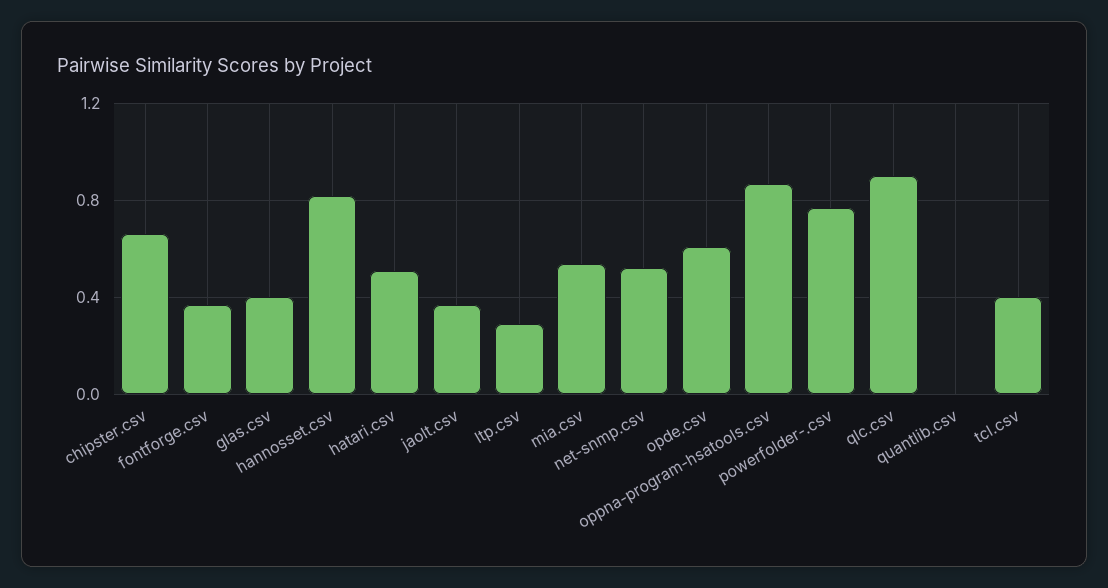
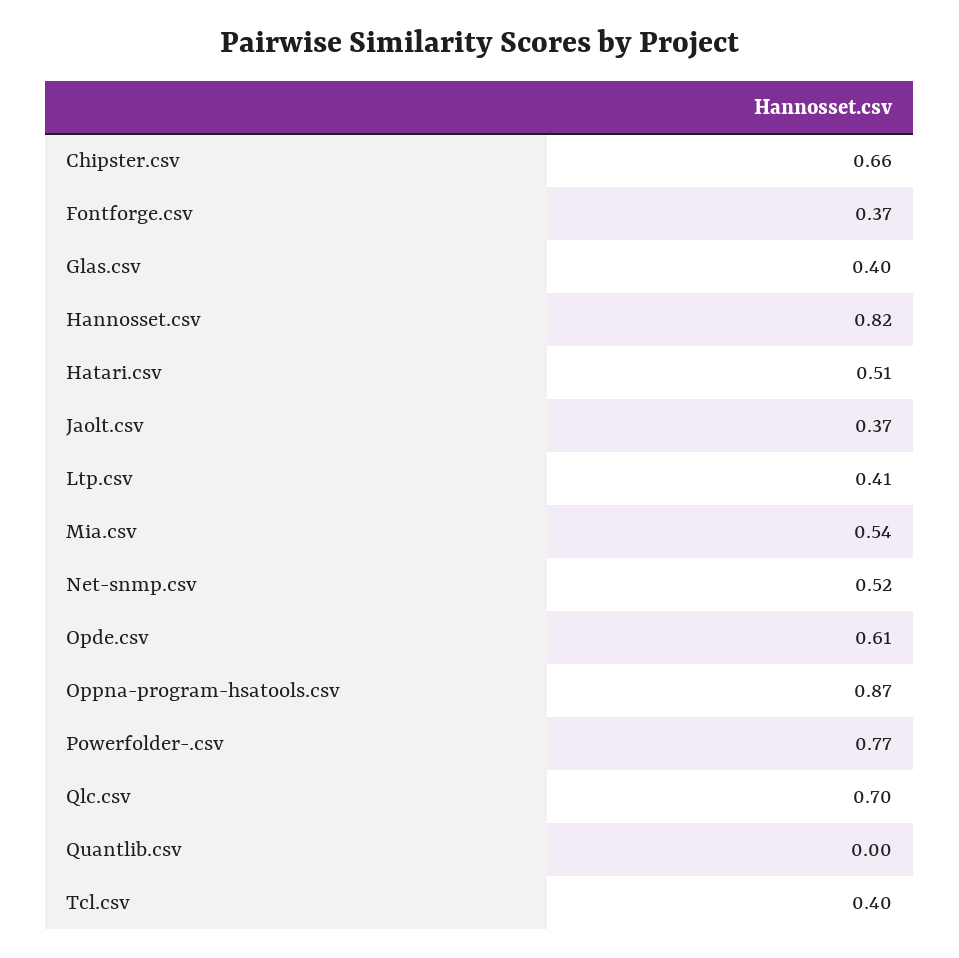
ltp.csv: 0.3 -> 0.41
qlc.csv: 0.9 -> 0.7

